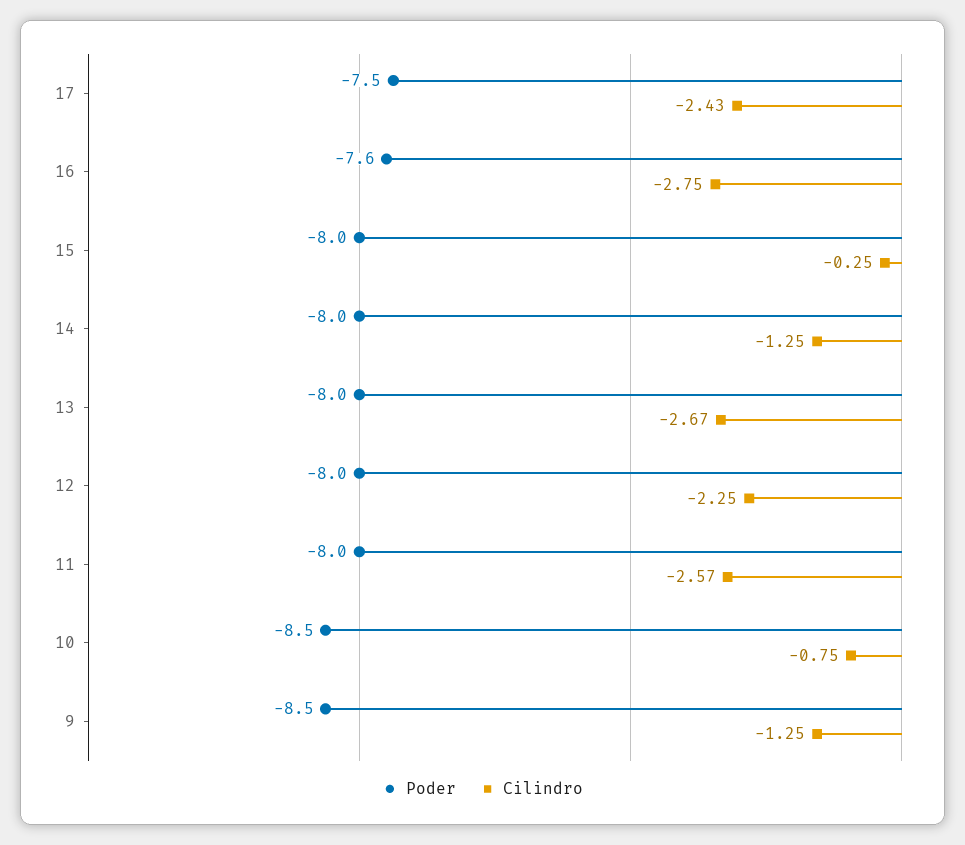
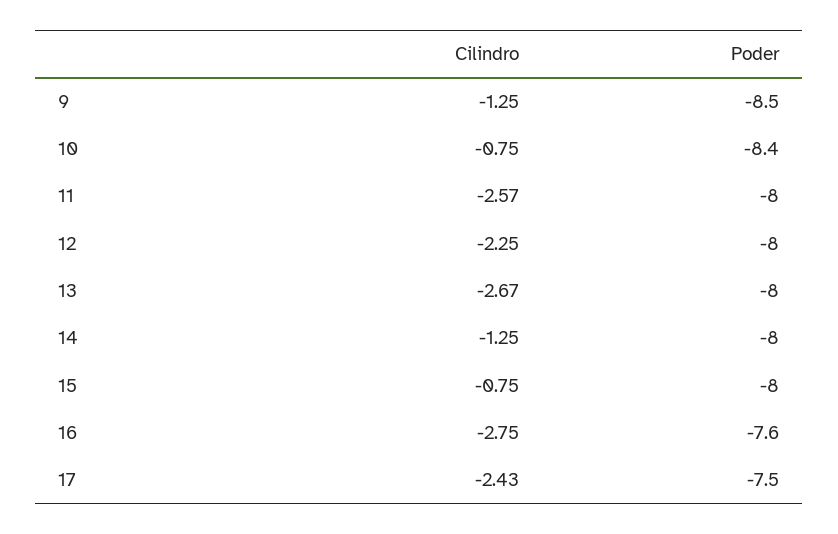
Cilindro, 15: -0.25 -> -0.75
Poder, 10: -8.5 -> -8.4

